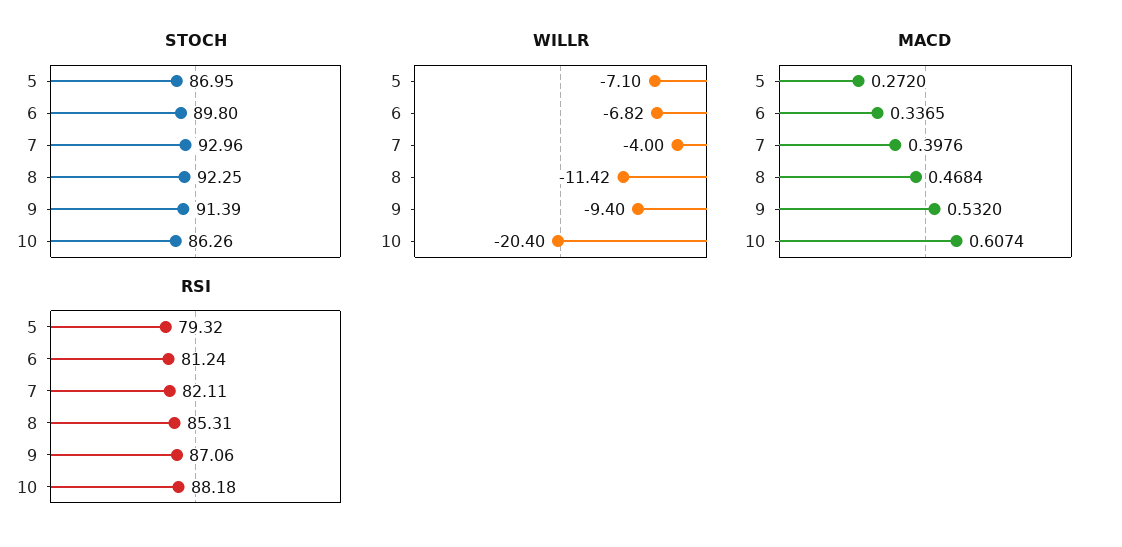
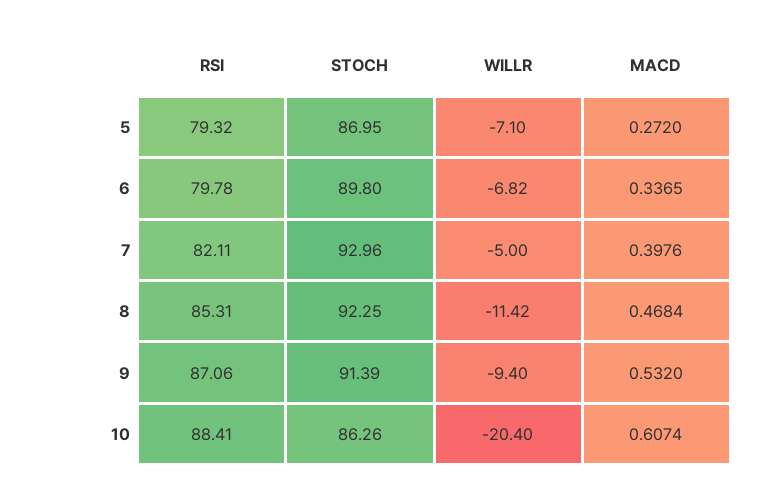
WILLR, 7: -4 -> -5
RSI, 6: 81.24 -> 79.78
RSI, 10: 88.18 -> 88.41

